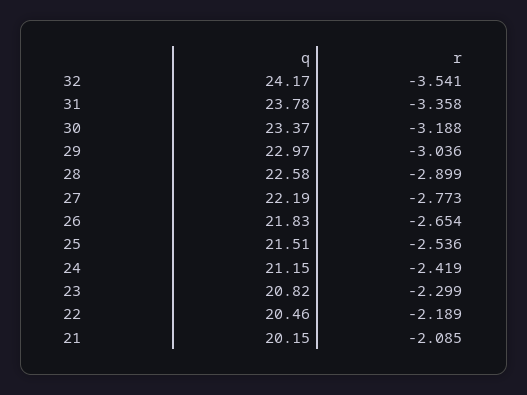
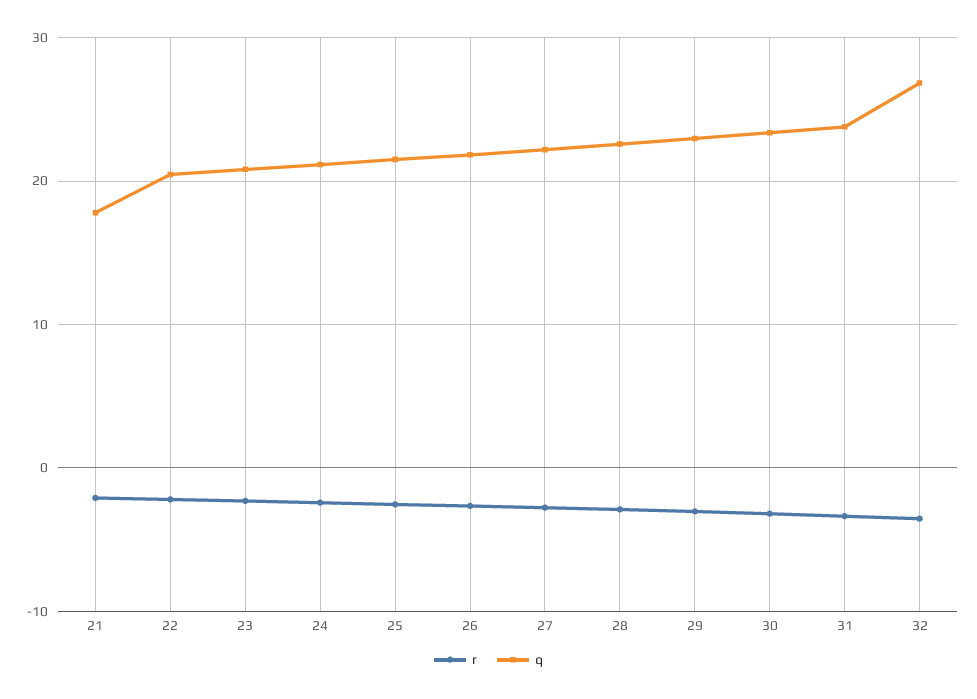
q, 32: 24.17 -> 27
q, 21: 20.15 -> 18

